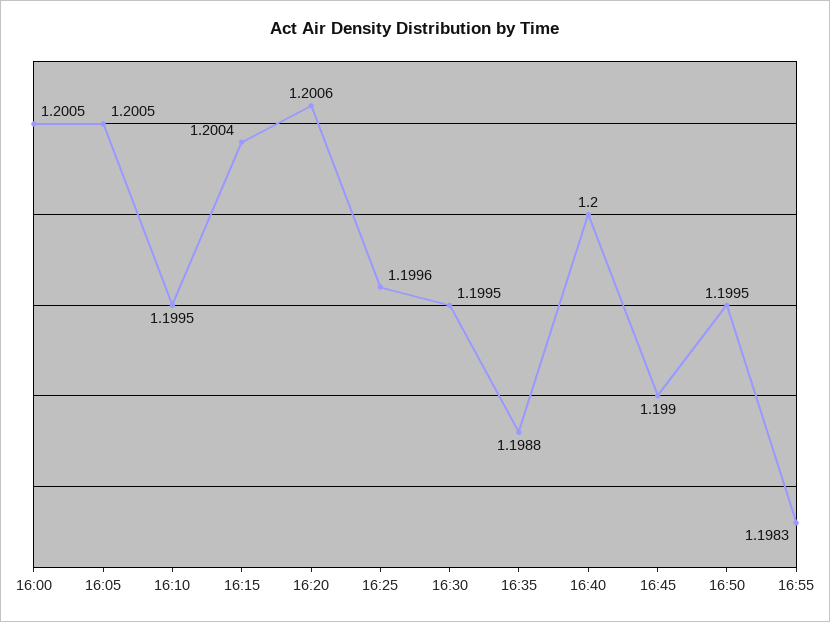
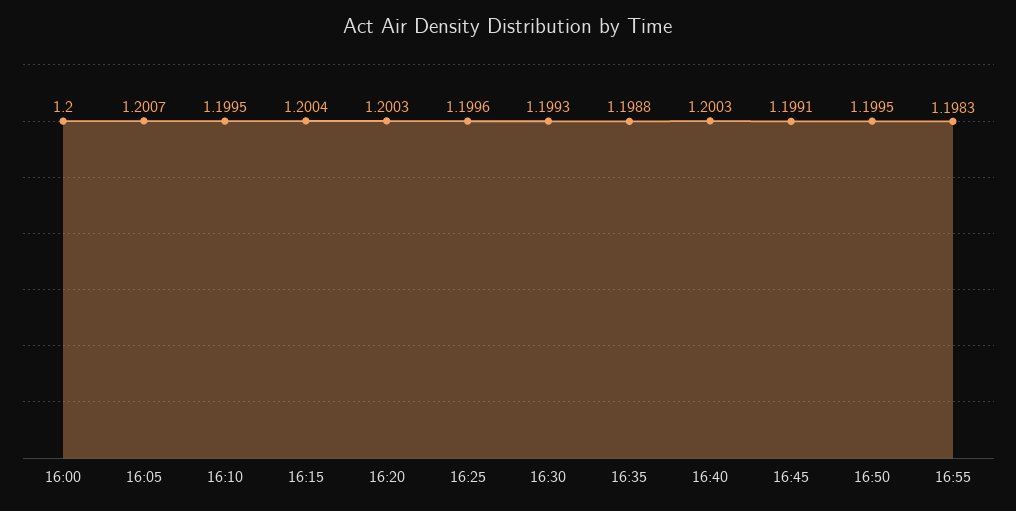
16:00: 1.2005 -> 1.2
16:05: 1.2005 -> 1.2007
16:20: 1.2006 -> 1.2003
16:30: 1.1995 -> 1.1993
16:40: 1.2 -> 1.2003
16:45: 1.199 -> 1.1991

